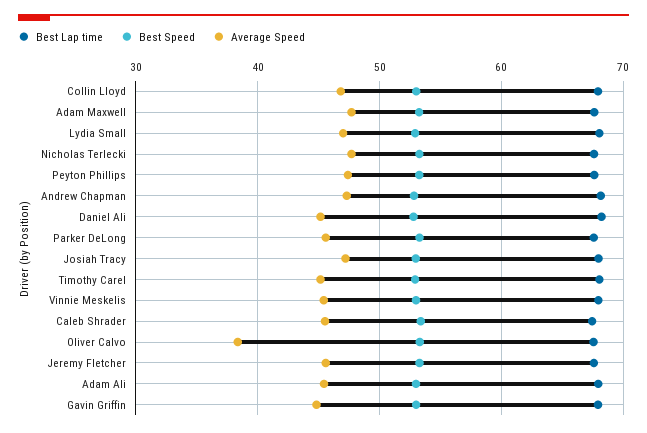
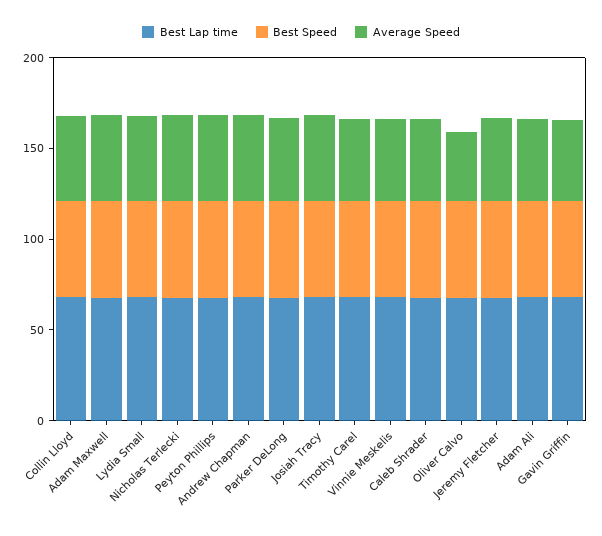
Best Lap time, Daniel Ali: 68 -> none
Best Speed, Daniel Ali: 53 -> none
Average Speed, Daniel Ali: 45 -> none

